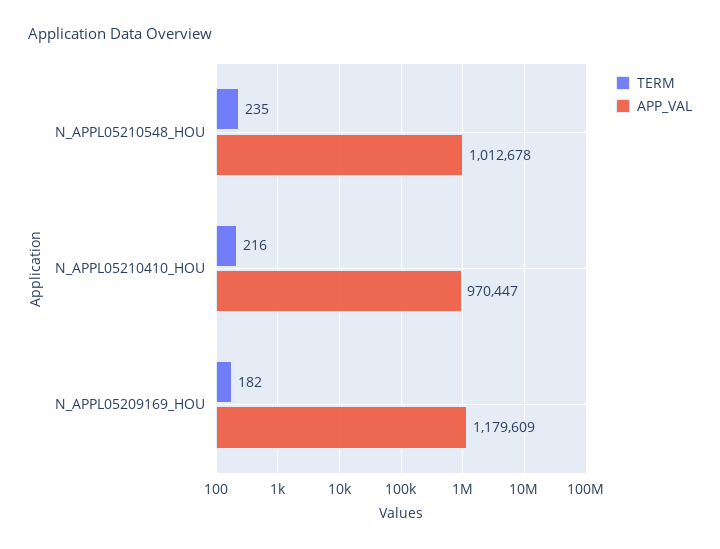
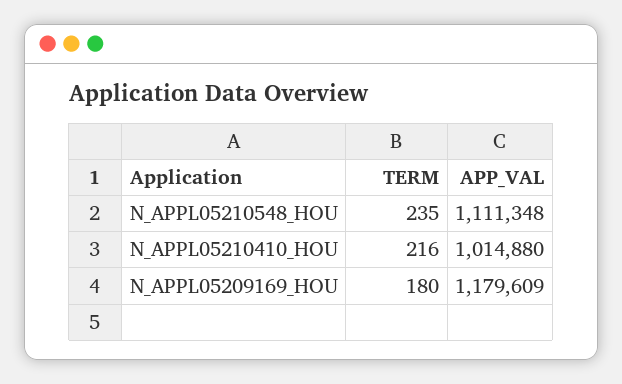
APP_VAL, N_APPL05210548_HOU: 1012678 -> 1111348
APP_VAL, N_APPL05210410_HOU: 970447 -> 1014880
TERM, N_APPL05209169_HOU: 182 -> 180

